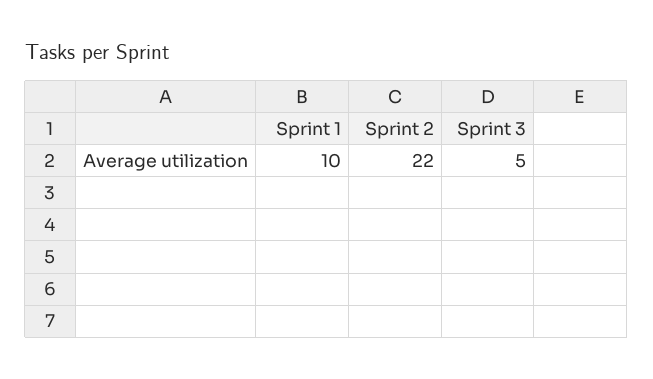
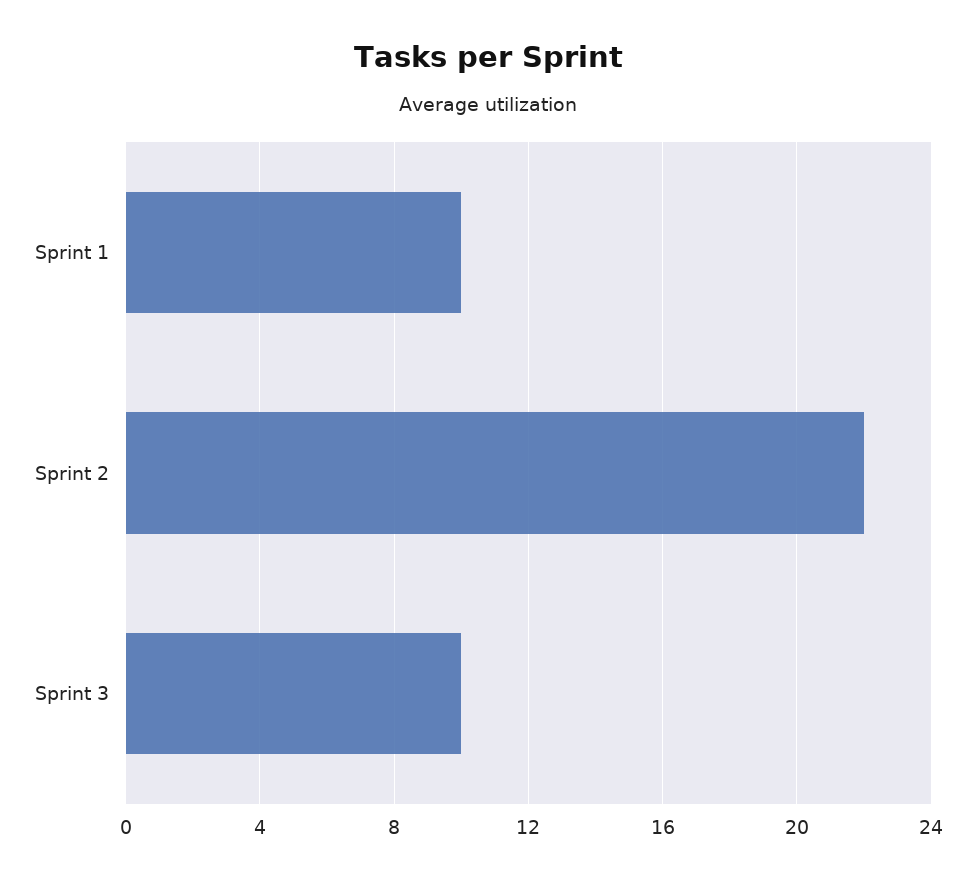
Sprint 3: 5 -> 10

